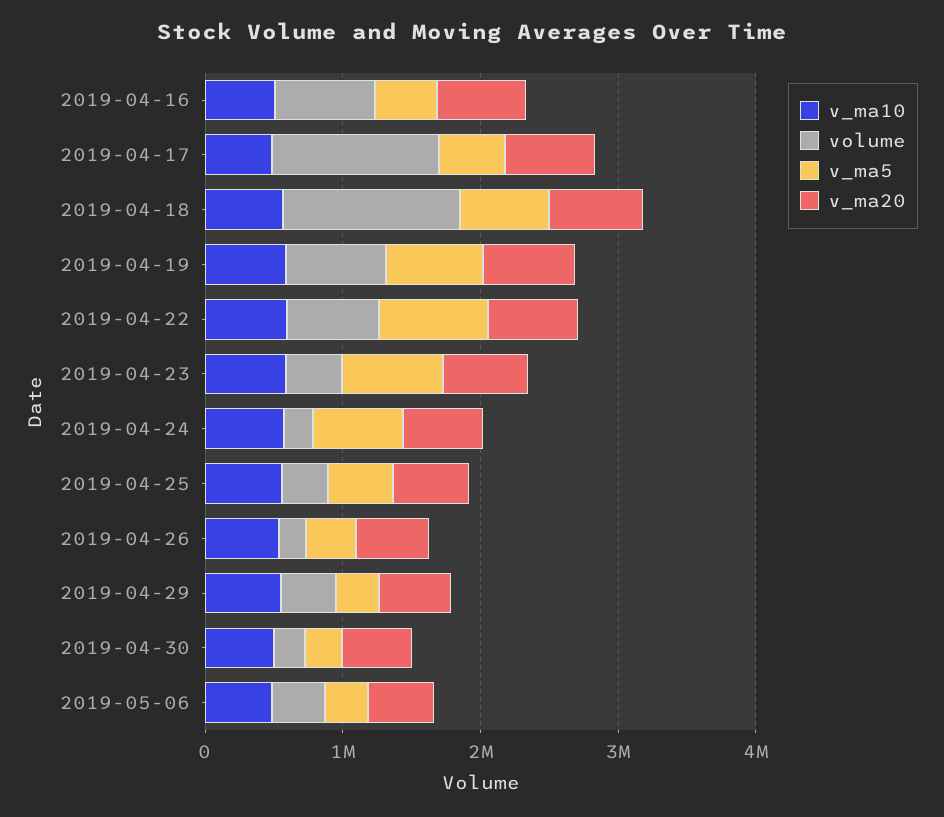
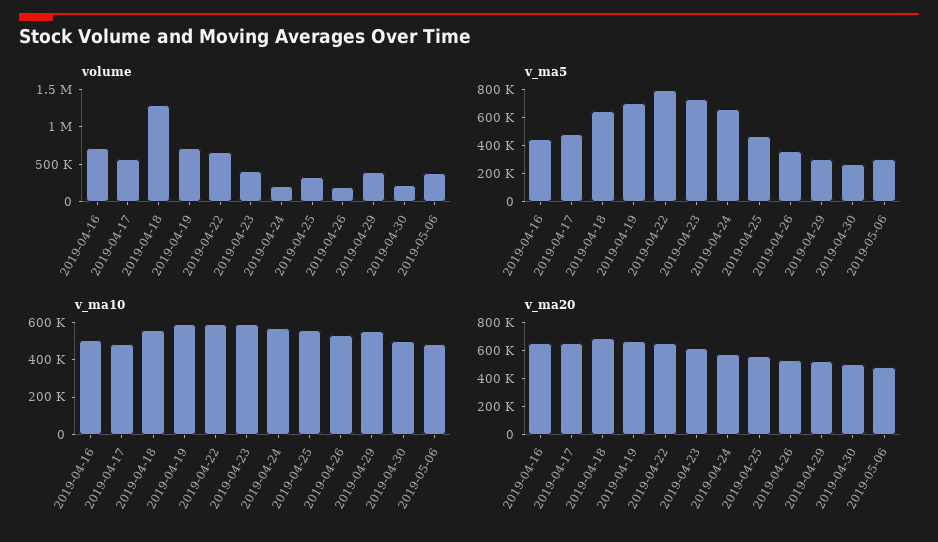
volume, 2019-04-17: 1200000 -> 500000

